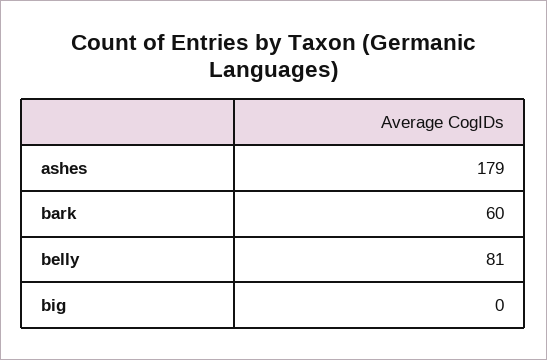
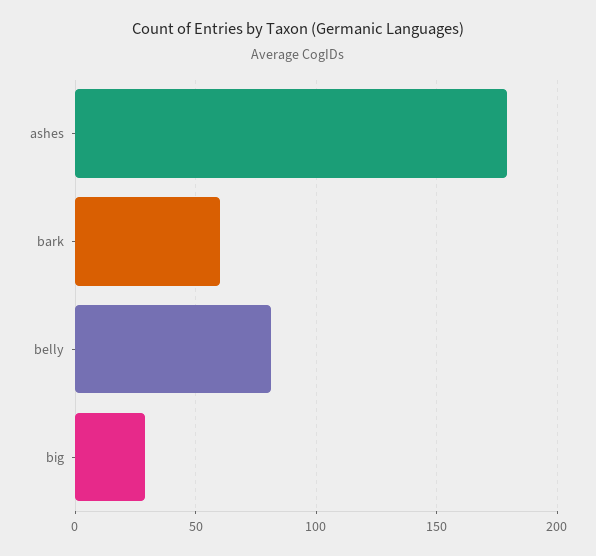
big: 0 -> 30

